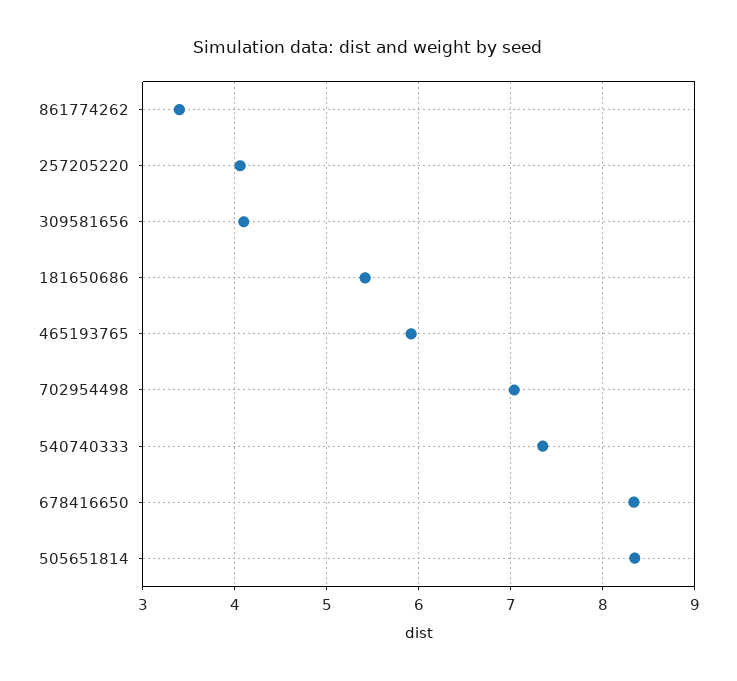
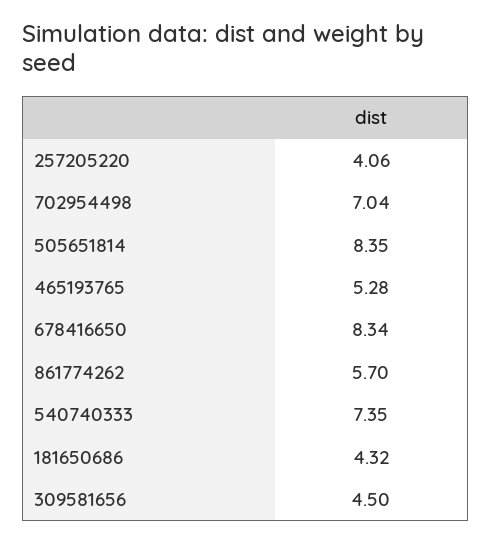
861774262: 3.4 -> 5.7
309581656: 4.1 -> 4.5
181650686: 5.4 -> 4.32
465193765: 5.9 -> 5.28

